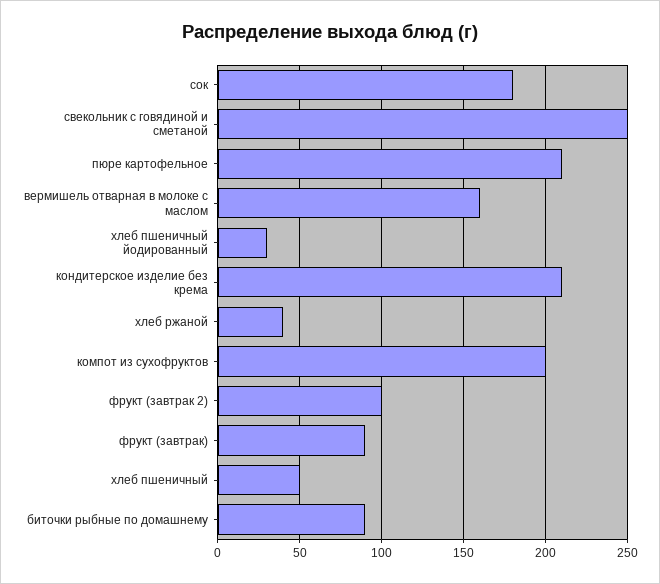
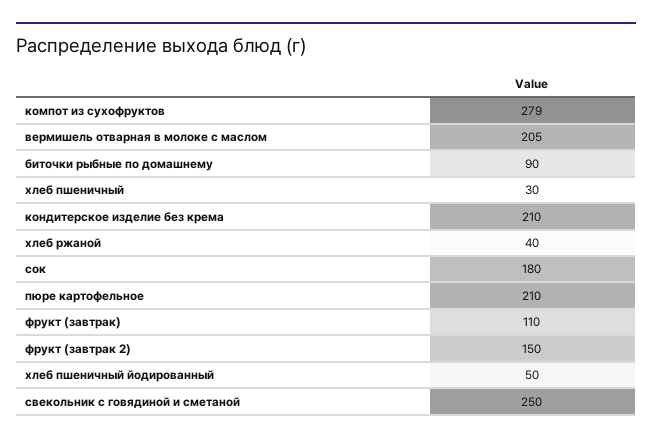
вермишель отварная в молоке с маслом: 160 -> 205
хлеб пшеничный йодированный: 30 -> 50
компот из сухофруктов: 200 -> 279
фрукт (завтрак 2): 100 -> 150
фрукт (завтрак): 90 -> 110
хлеб пшеничный: 50 -> 30

